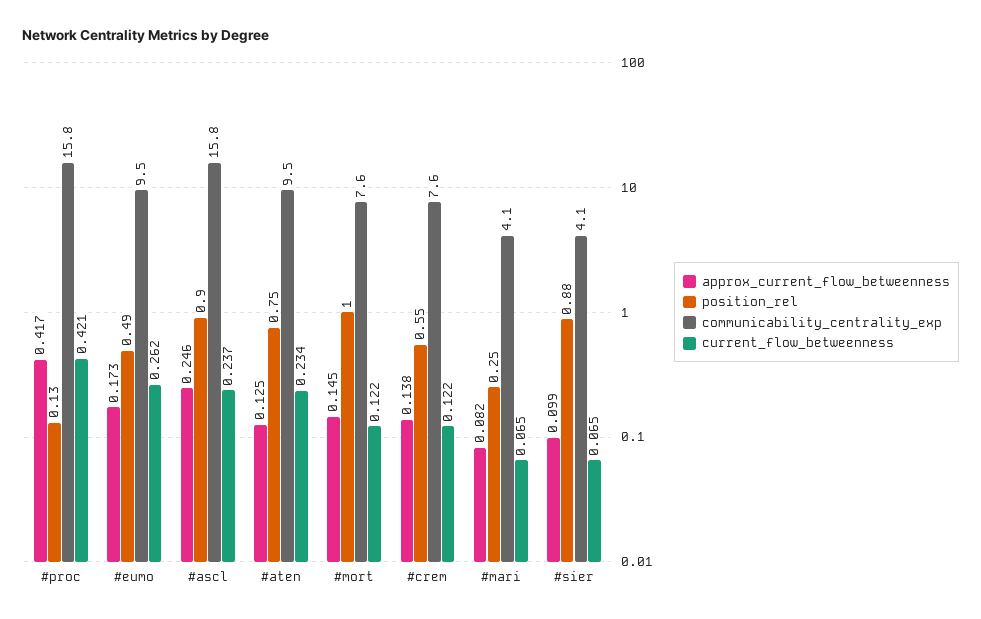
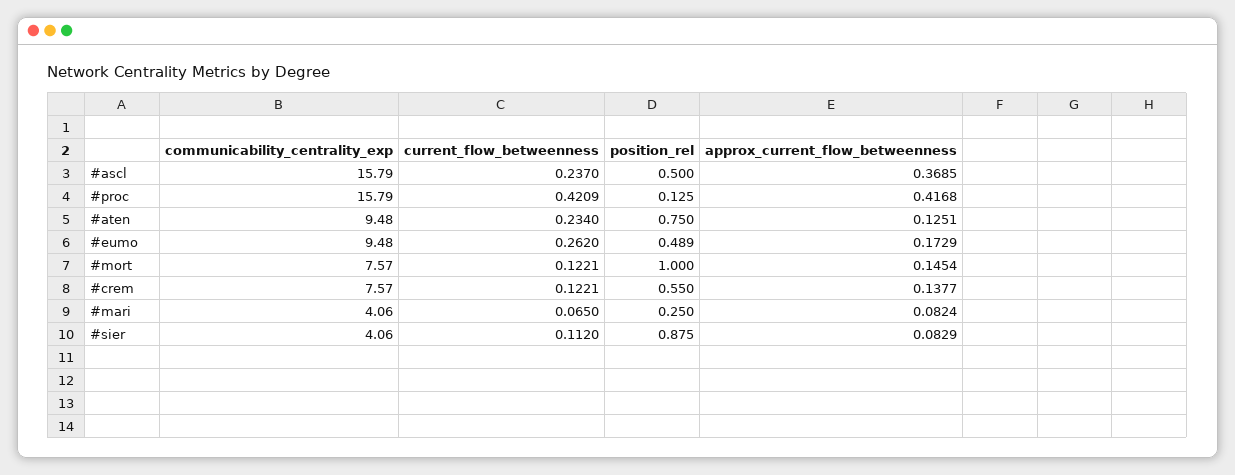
approx_current_flow_betweenness, #ascl: 0.246 -> 0.3685
position_rel, #ascl: 0.9 -> 0.5
approx_current_flow_betweenness, #sier: 0.099 -> 0.0829
current_flow_betweenness, #sier: 0.065 -> 0.112

